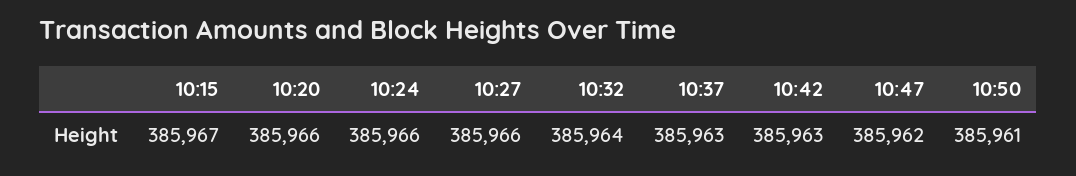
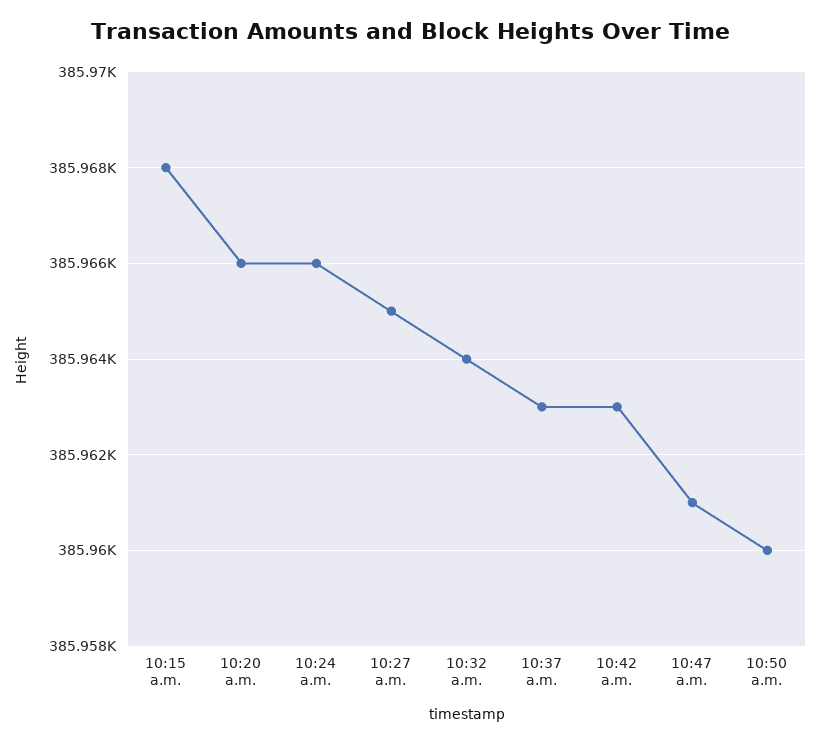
10:15: 385967 -> 385968
10:27: 385966 -> 385965
10:47: 385962 -> 385961
10:50: 385961 -> 385960

